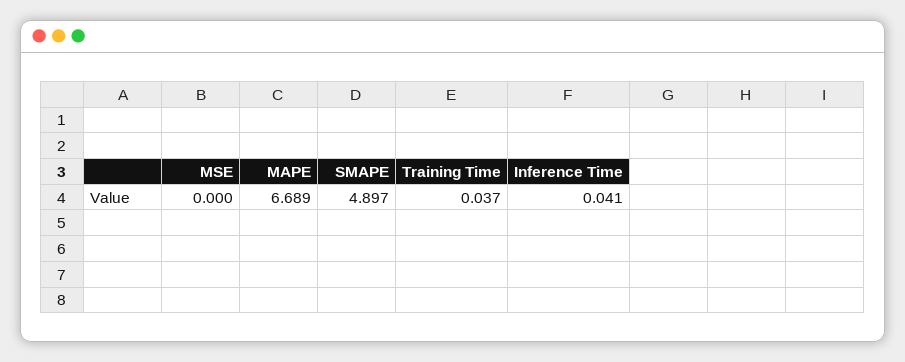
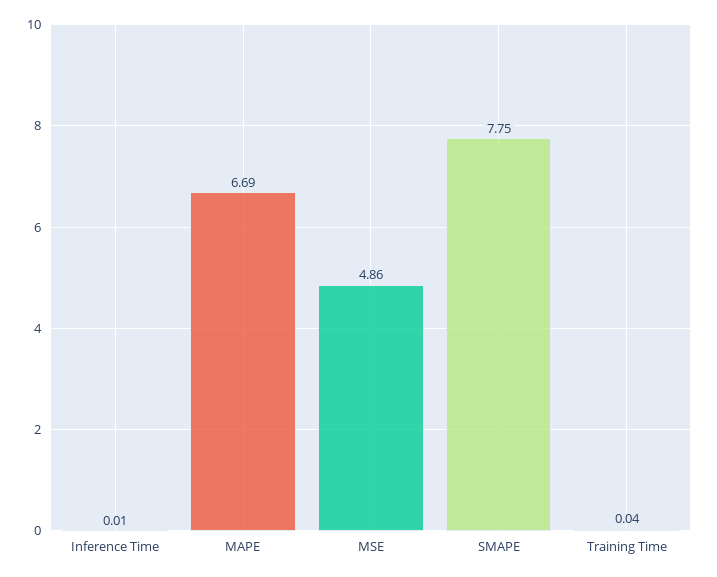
MSE: 0 -> 4.86
SMAPE: 4.897 -> 7.75
Inference Time: 0.041 -> 0.01

